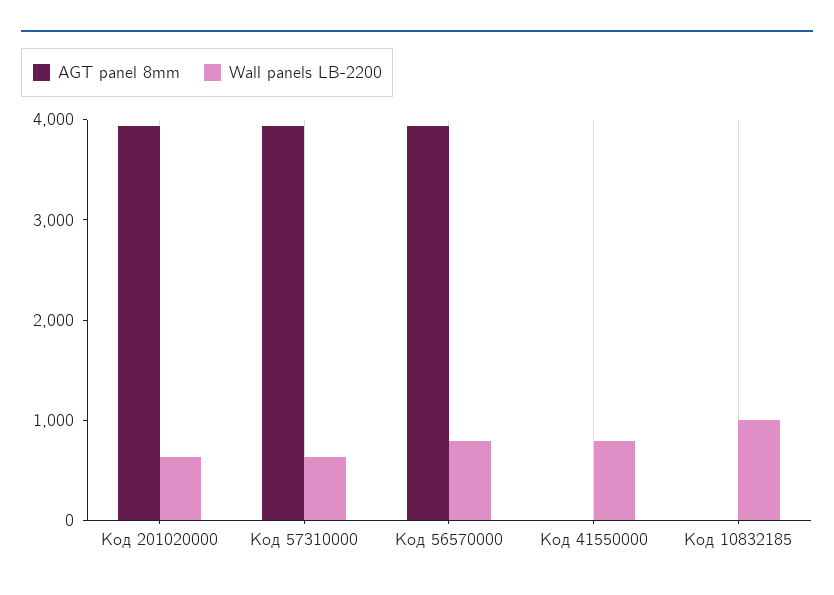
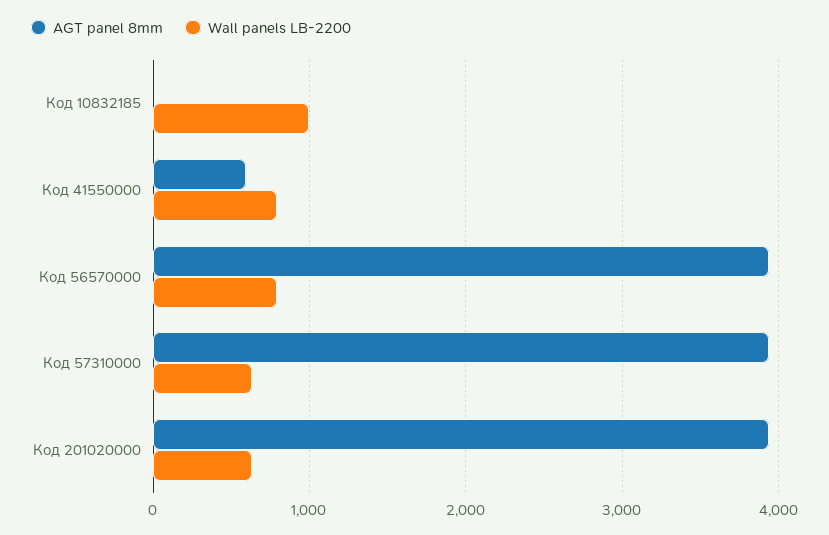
AGT panel 8mm, Код 41550000: 0 -> 600

